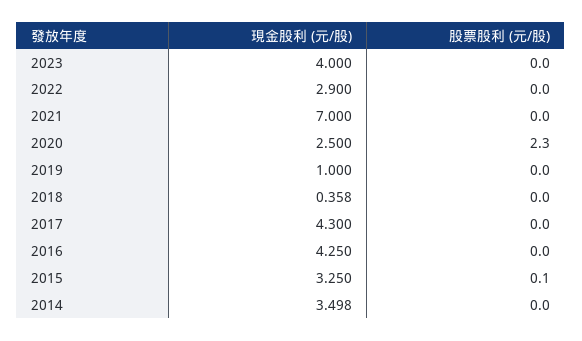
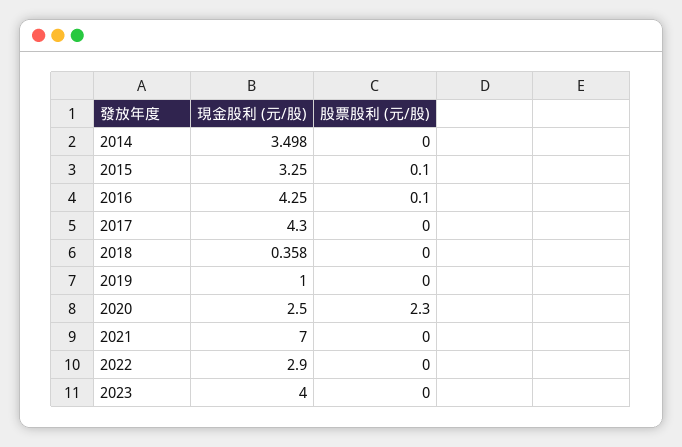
股票股利 (元/股), 2016: 0 -> 0.1

